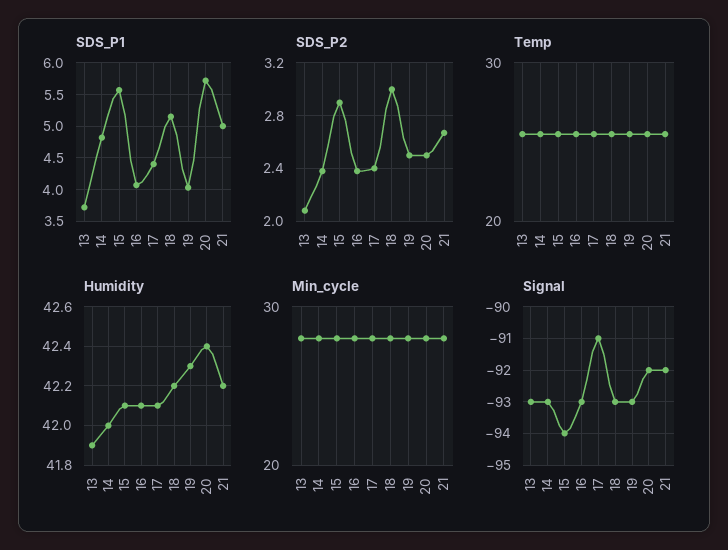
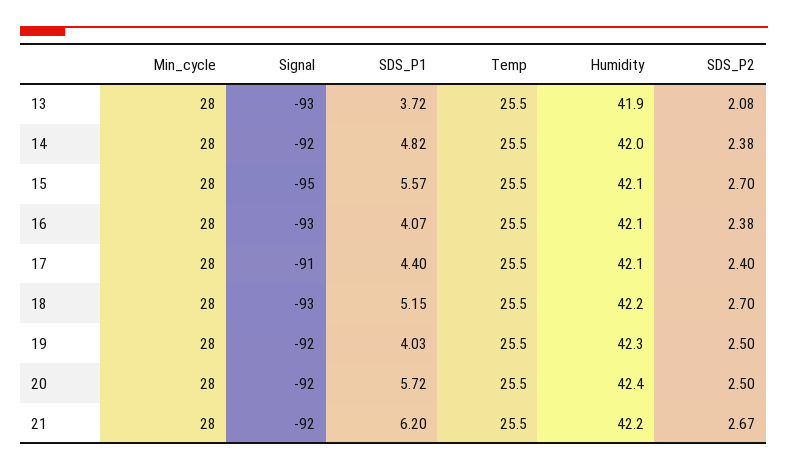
SDS_P1, 21: 5 -> 6.2
SDS_P2, 15: 2.9 -> 2.7
SDS_P2, 18: 3 -> 2.7
Signal, 14: -93 -> -92
Signal, 15: -94 -> -95
Signal, 19: -93 -> -92

